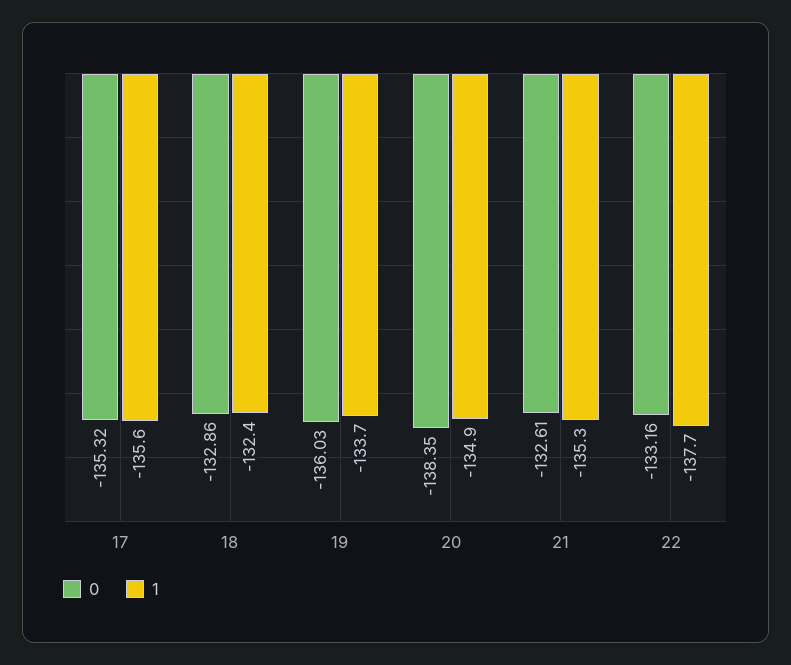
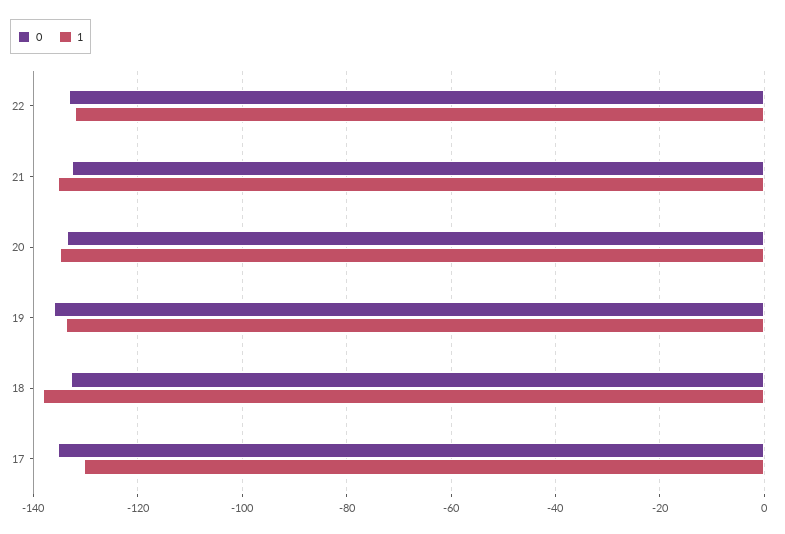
1, 17: -135.6 -> -130
1, 18: -132.4 -> -138
0, 20: -138.35 -> -134
1, 22: -137.7 -> -132

